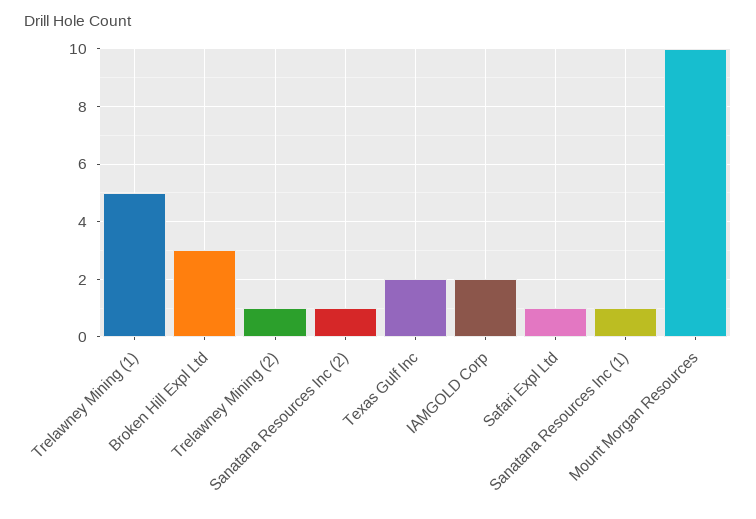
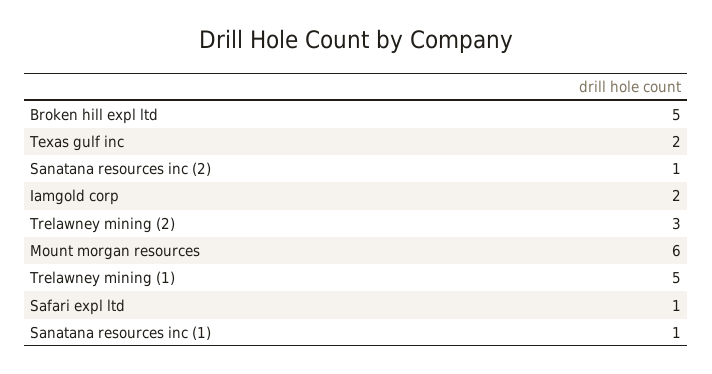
Broken Hill Expl Ltd: 3 -> 5
Trelawney Mining (2): 1 -> 3
Mount Morgan Resources: 10 -> 6

